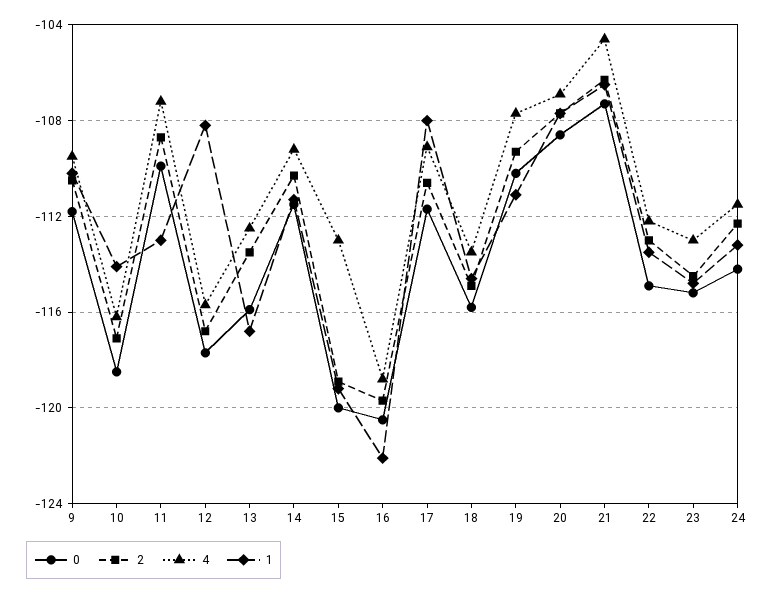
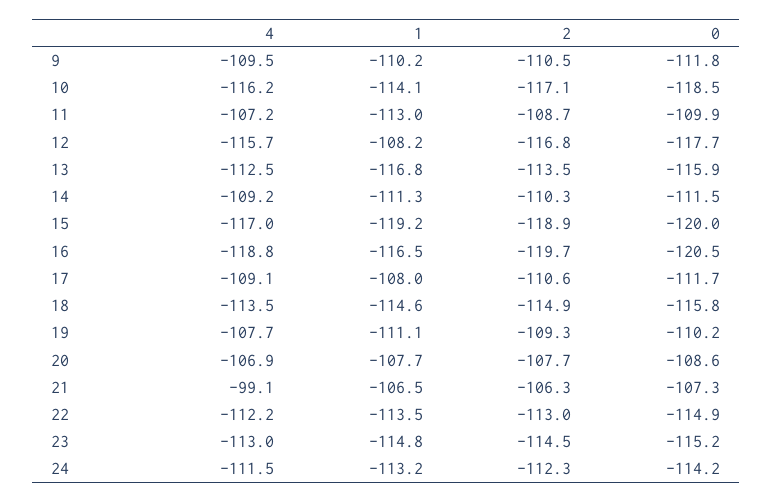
4, 15: -113 -> -117
1, 16: -122 -> -116.5
4, 21: -104.5 -> -99.1

